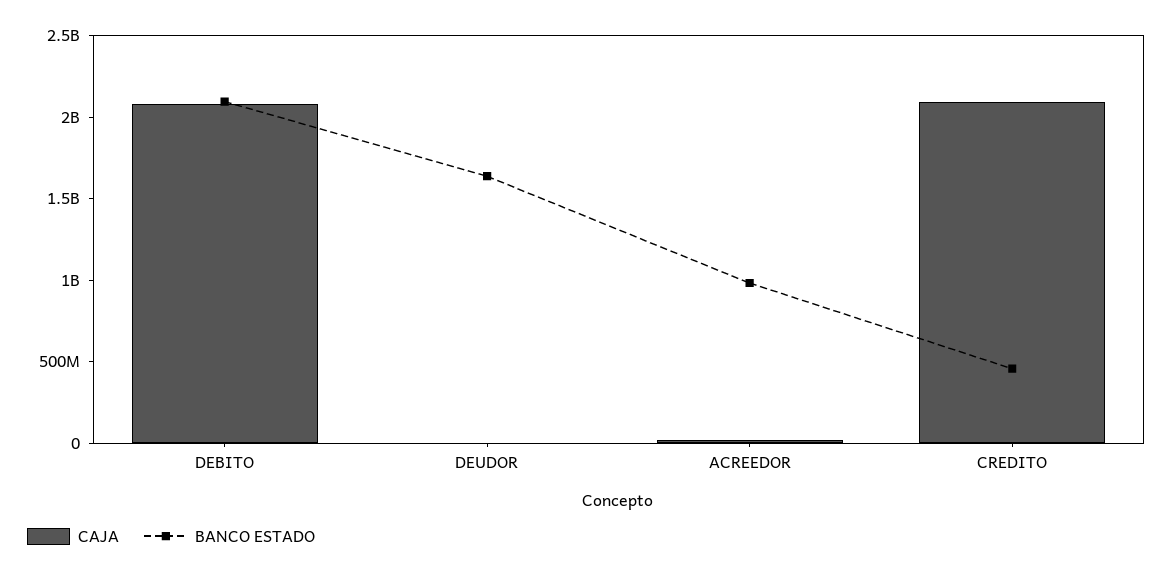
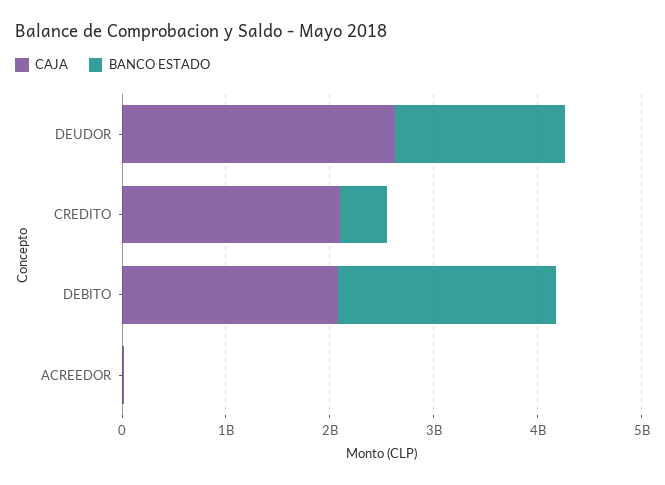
CAJA, DEUDOR: 0 -> 2600000000
BANCO ESTADO, ACREEDOR: 1000000000 -> 0

